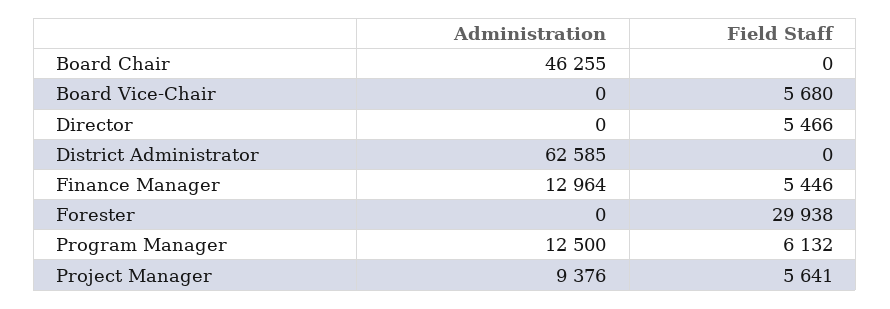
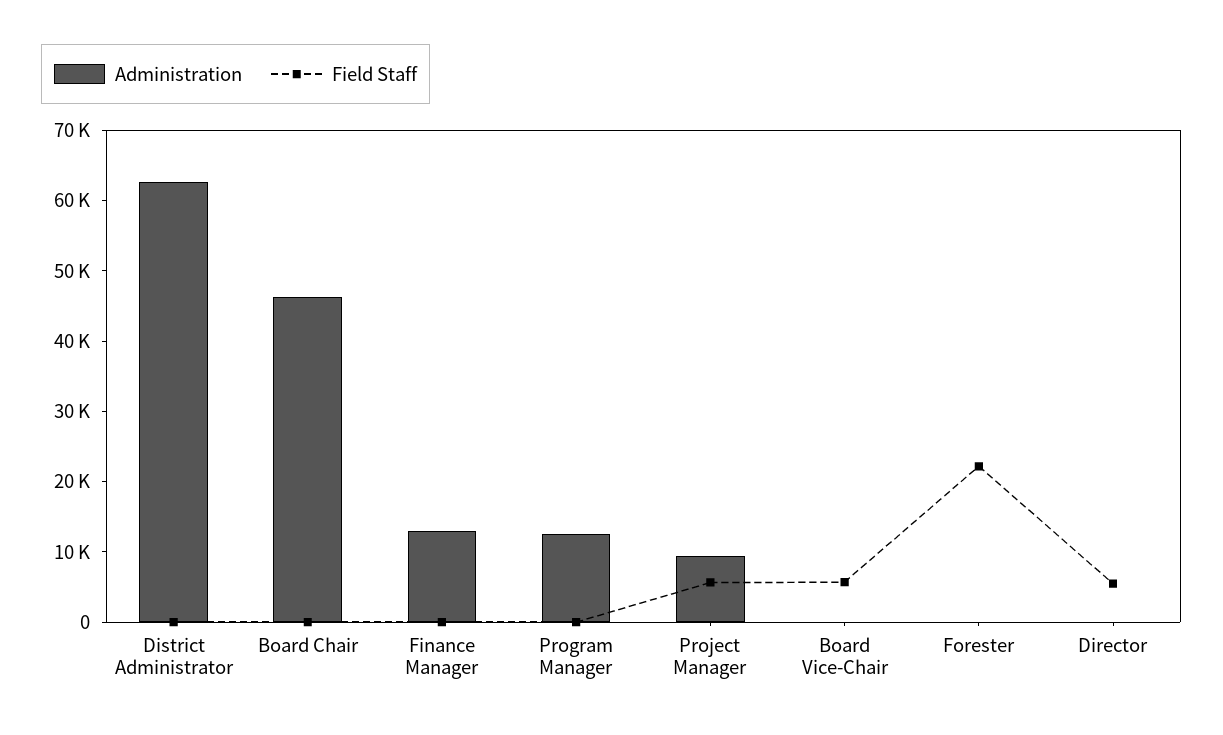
Field Staff, Finance Manager: 5446 -> 0
Field Staff, Forester: 29938 -> 22000
Field Staff, Program Manager: 6132 -> 0

